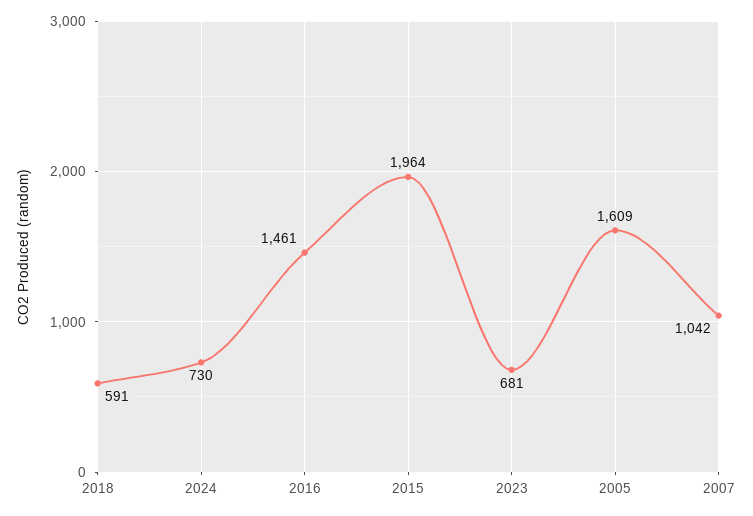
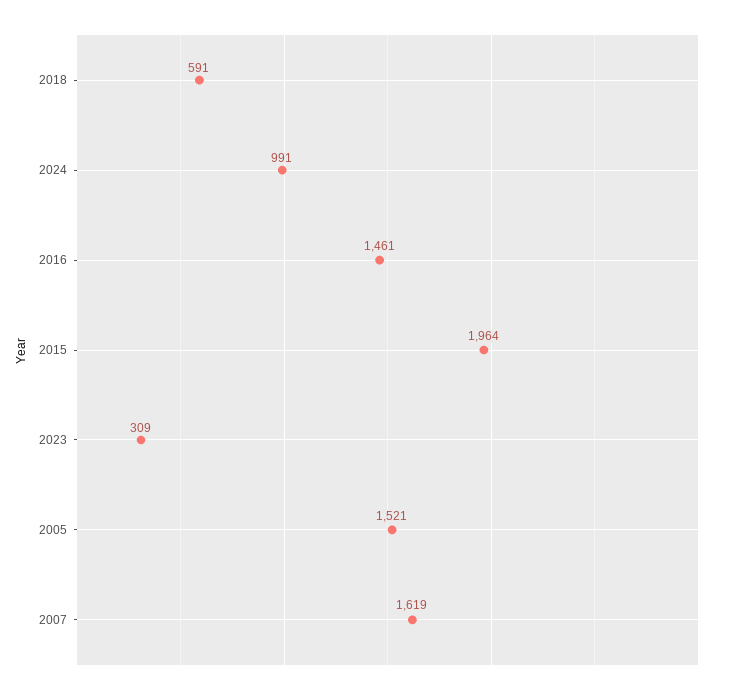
2024: 730 -> 991
2023: 681 -> 309
2005: 1609 -> 1521
2007: 1042 -> 1619

